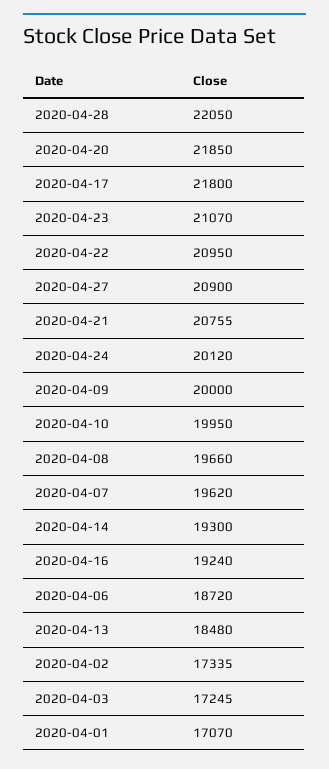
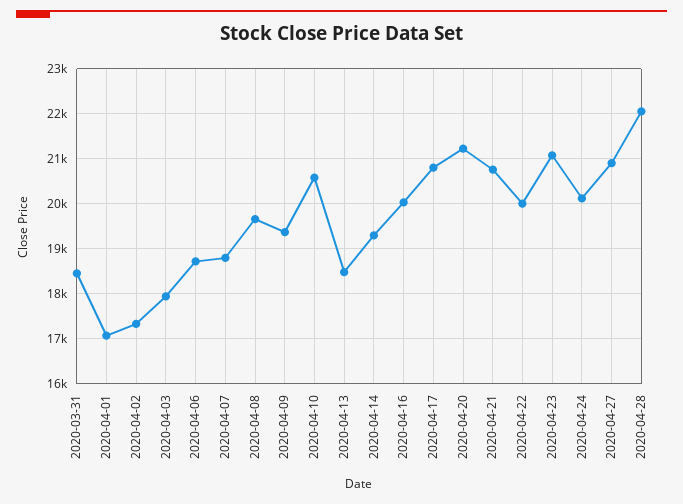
2020-04-20: 21850 -> 21200
2020-04-17: 21800 -> 20800
2020-04-22: 20950 -> 20000
2020-04-09: 20000 -> 19400
2020-04-10: 19950 -> 20600
2020-04-07: 19620 -> 18800
2020-04-16: 19240 -> 20000
2020-04-03: 17245 -> 18000
2020-03-31: none -> 18400

